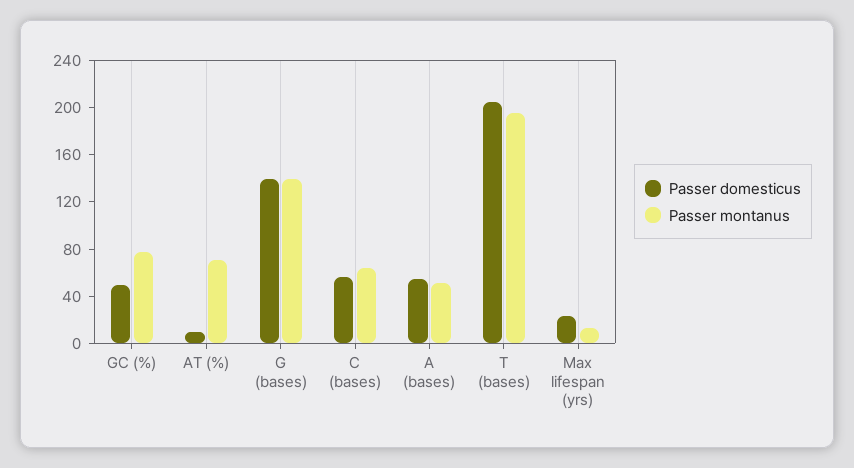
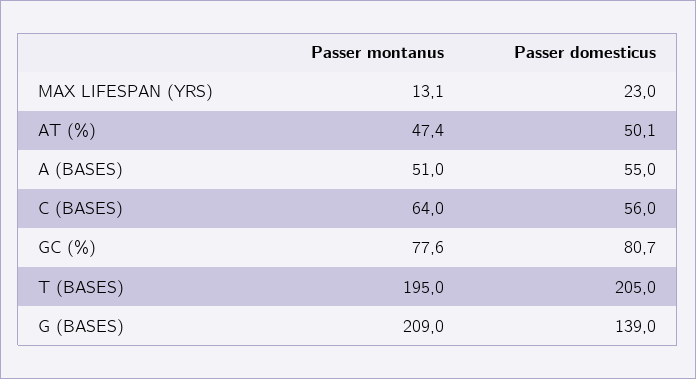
Passer domesticus, GC (%): 50 -> 80.7
Passer domesticus, AT (%): 10 -> 50.1
Passer montanus, AT (%): 70 -> 47.4
Passer montanus, G (bases): 140 -> 209

